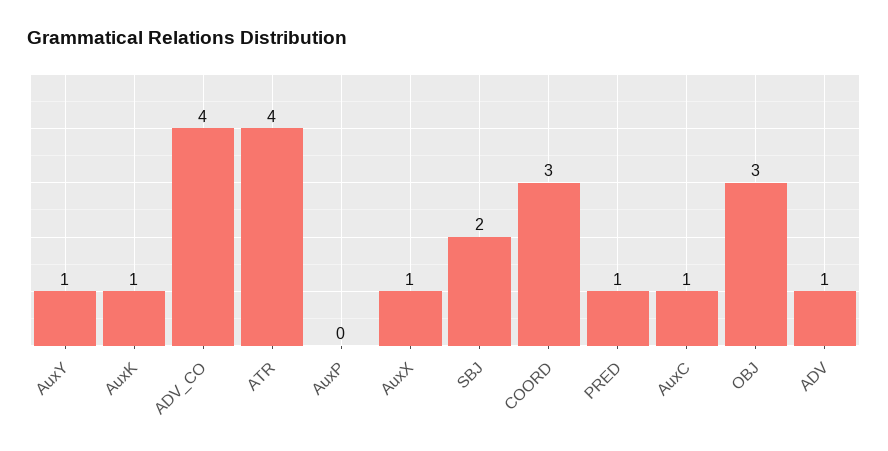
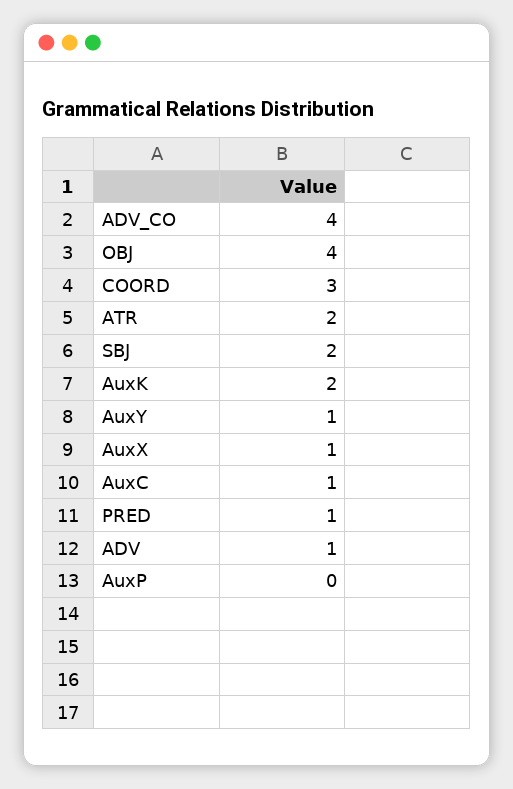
AuxK: 1 -> 2
ATR: 4 -> 2
OBJ: 3 -> 4

